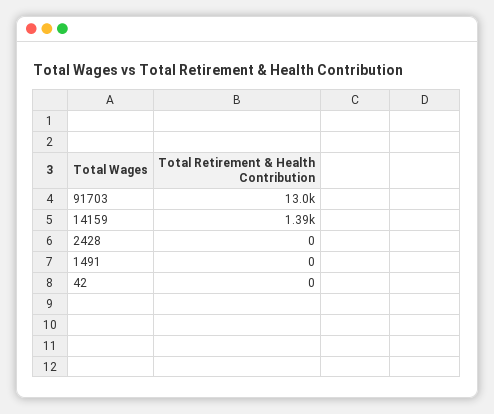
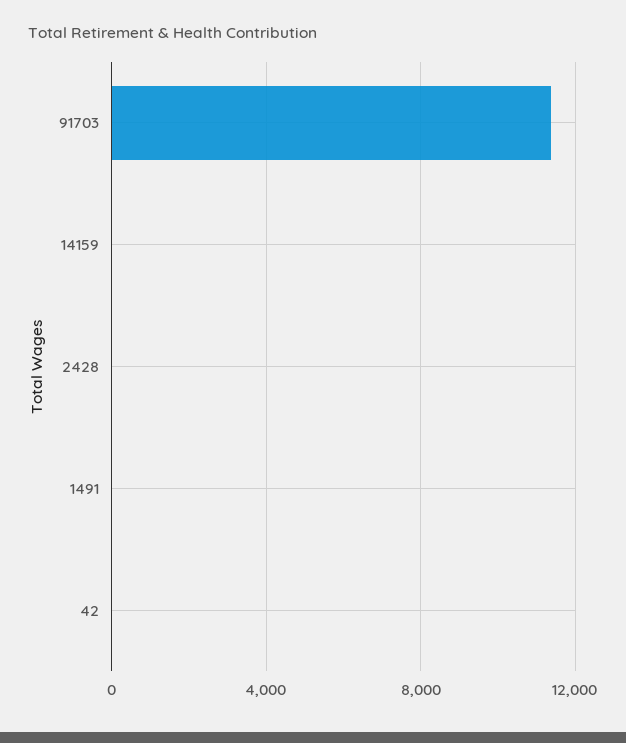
91703: 13000 -> 11500
14159: 1390 -> 0

